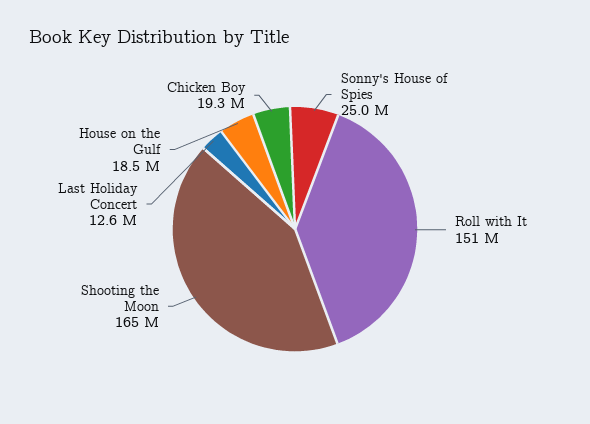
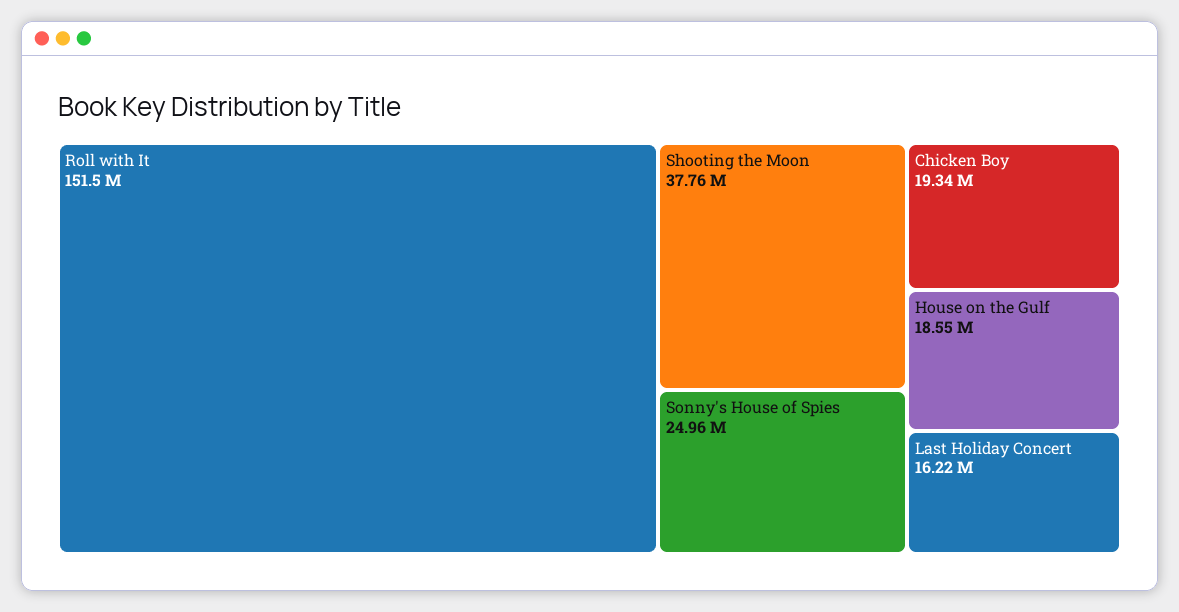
Shooting the Moon: 165000000 -> 37760000
Last Holiday Concert: 12600000 -> 16220000

